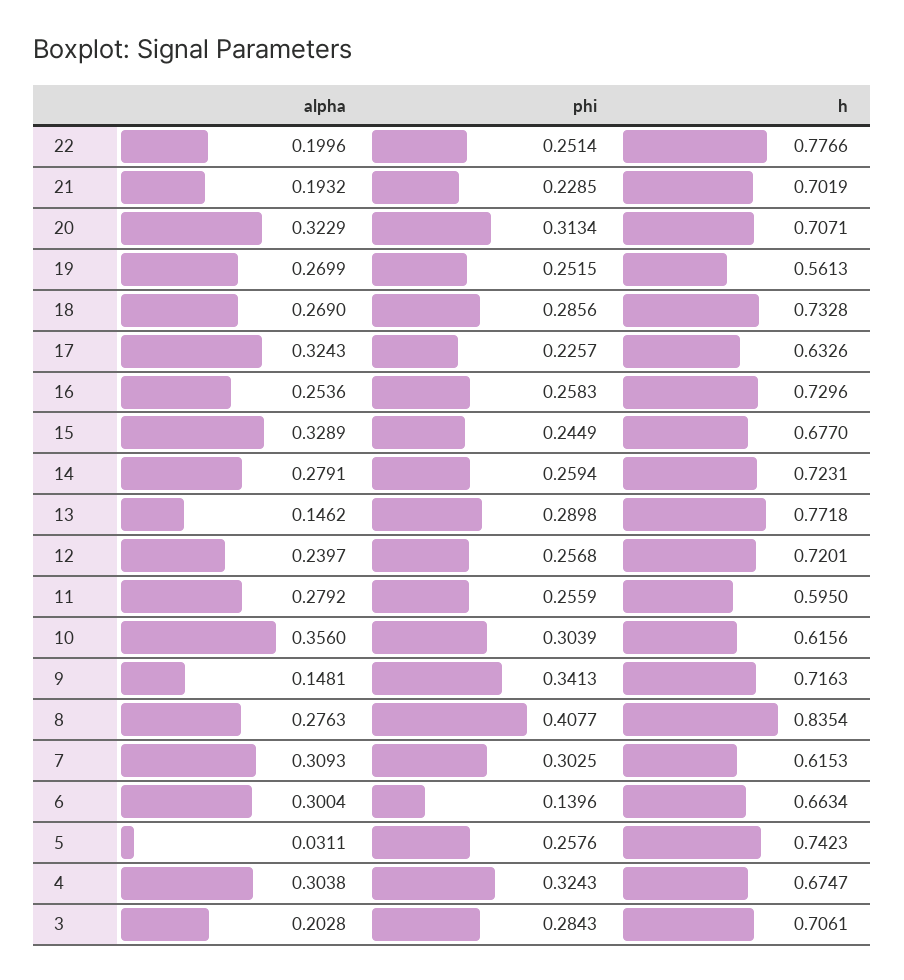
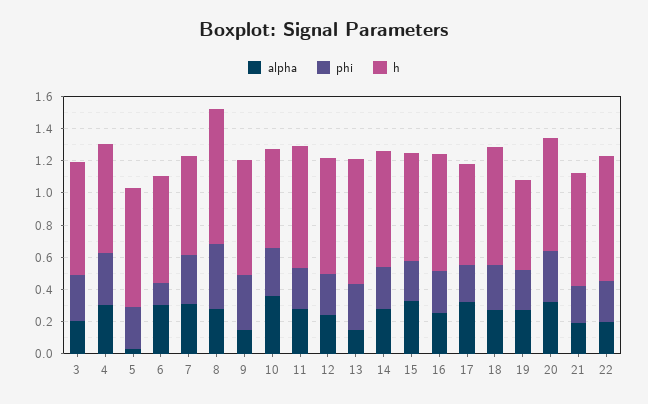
h, 11: 0.595 -> 0.75

